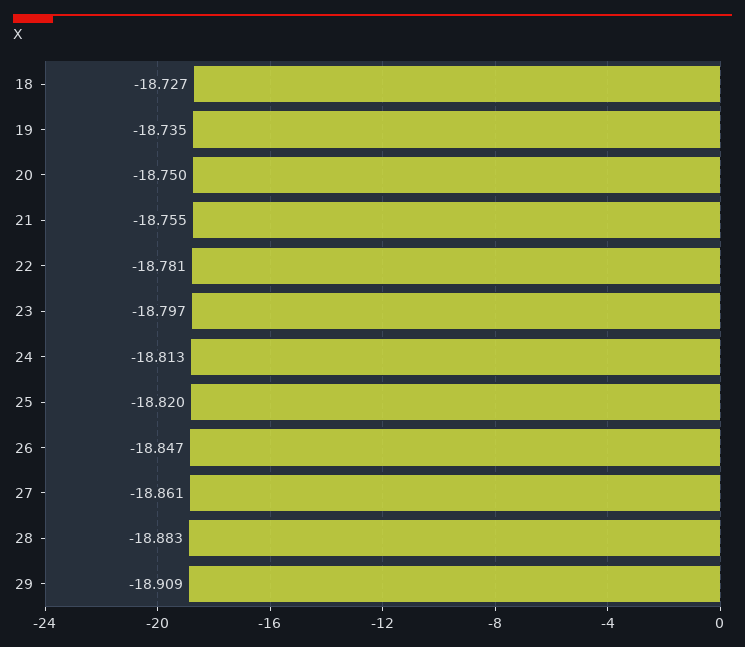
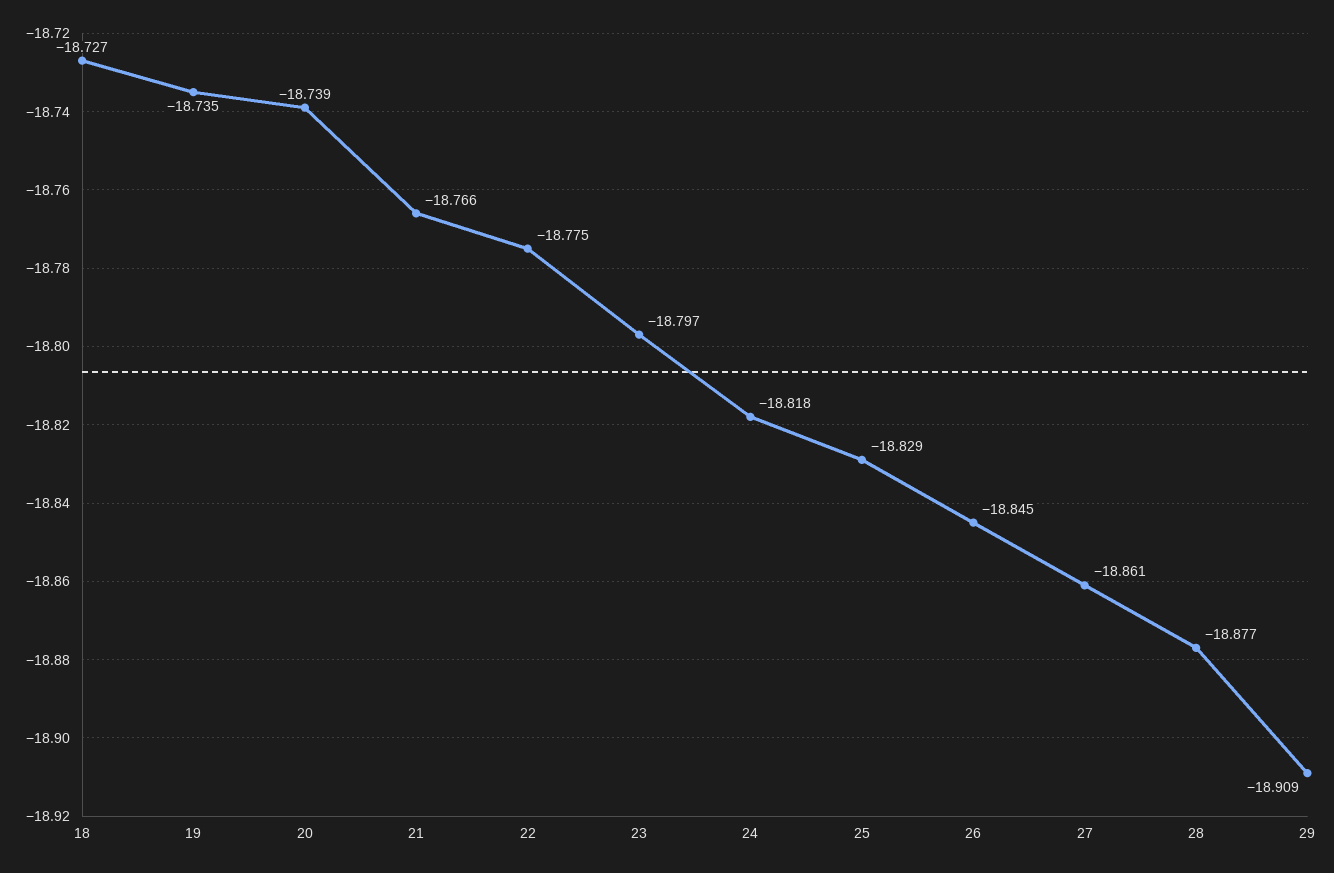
20: -18.75 -> -18.739
21: -18.755 -> -18.766
22: -18.781 -> -18.775
24: -18.813 -> -18.818
25: -18.82 -> -18.829
26: -18.847 -> -18.845
28: -18.883 -> -18.877

